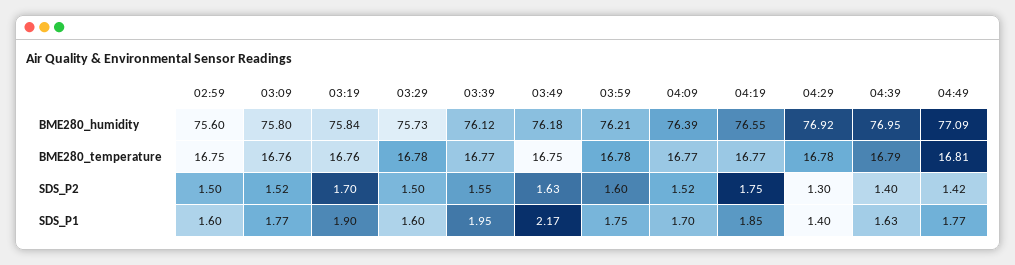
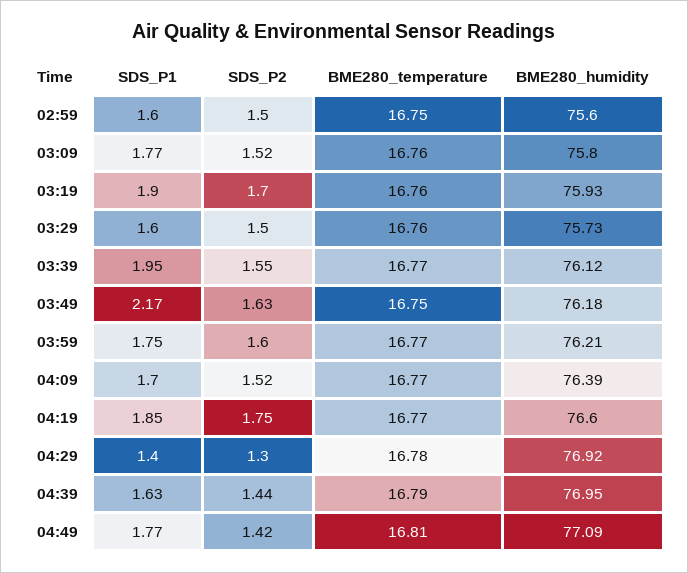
03:19, BME280_humidity: 75.84 -> 75.93
04:19, BME280_humidity: 76.55 -> 76.6
03:29, BME280_temperature: 16.78 -> 16.76
03:59, BME280_temperature: 16.78 -> 16.77
04:39, SDS_P2: 1.4 -> 1.44

